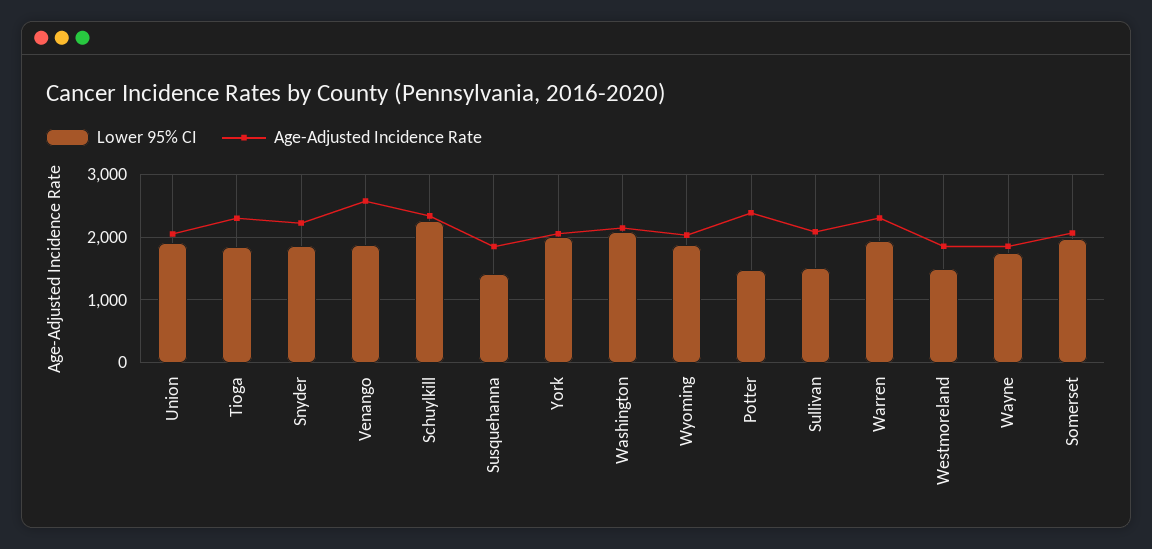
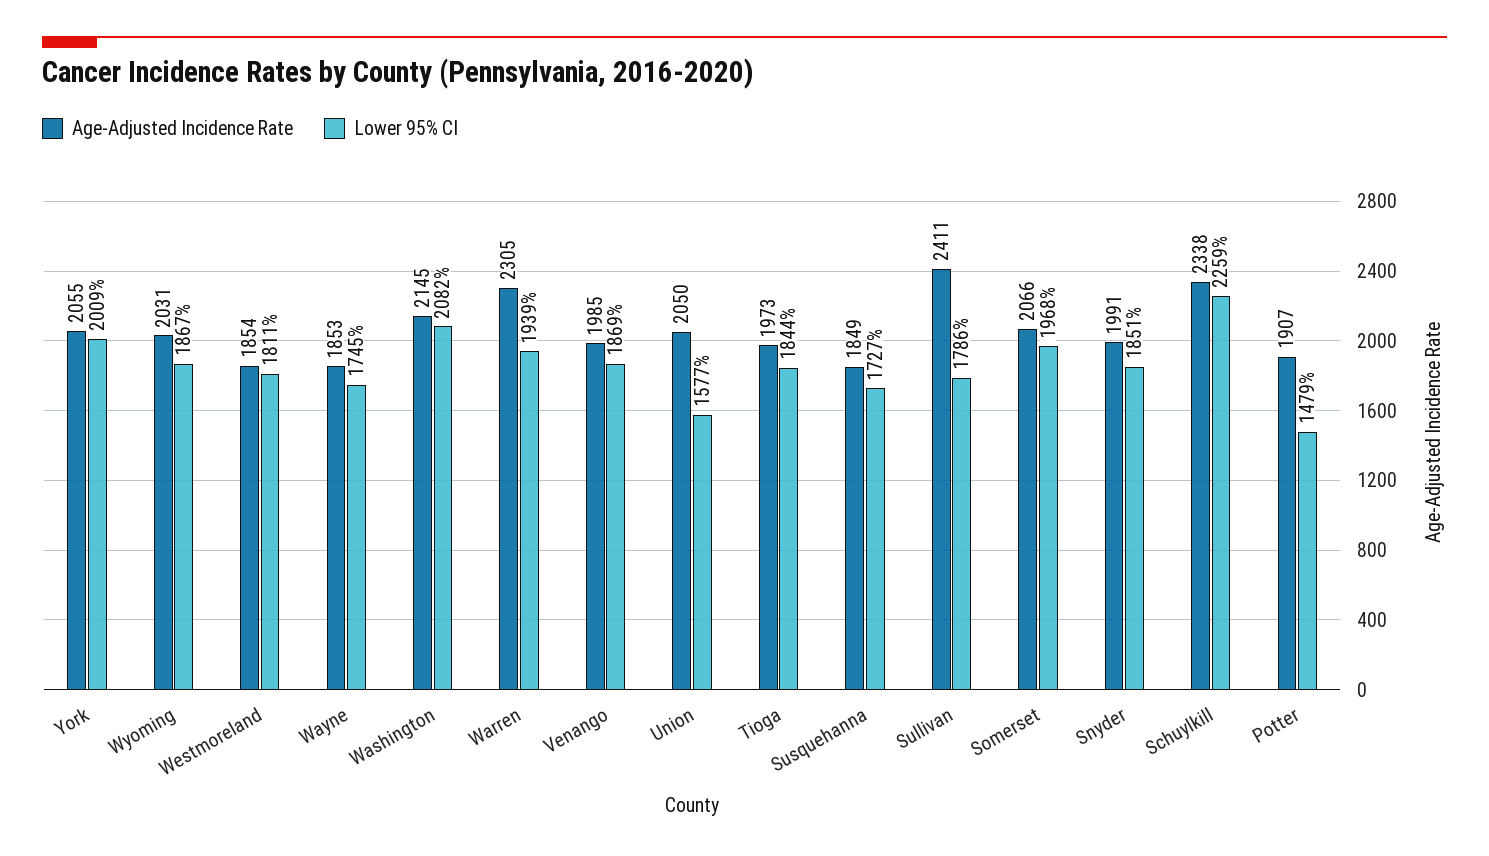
Lower 95% CI, Union: 1900 -> 1577
Age-Adjusted Incidence Rate, Tioga: 2300 -> 1973
Age-Adjusted Incidence Rate, Snyder: 2200 -> 1991
Age-Adjusted Incidence Rate, Venango: 2600 -> 1985
Lower 95% CI, Susquehanna: 1400 -> 1727
Age-Adjusted Incidence Rate, Potter: 2400 -> 1907
Lower 95% CI, Sullivan: 1500 -> 1786
Age-Adjusted Incidence Rate, Sullivan: 2100 -> 2411
Lower 95% CI, Westmoreland: 1500 -> 1811

